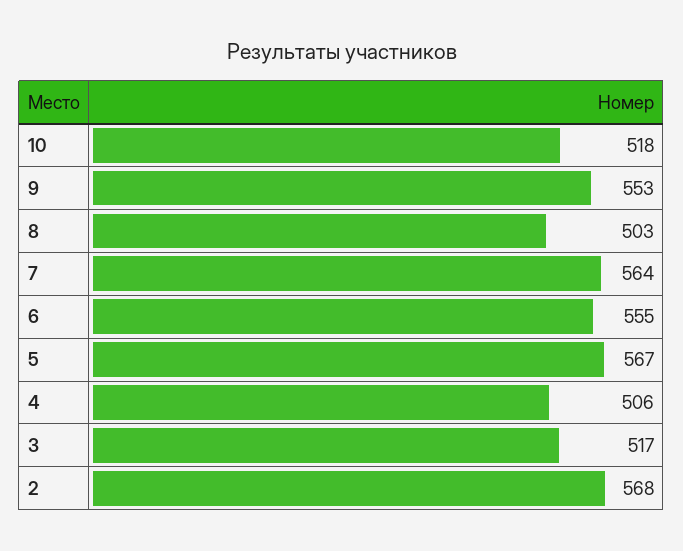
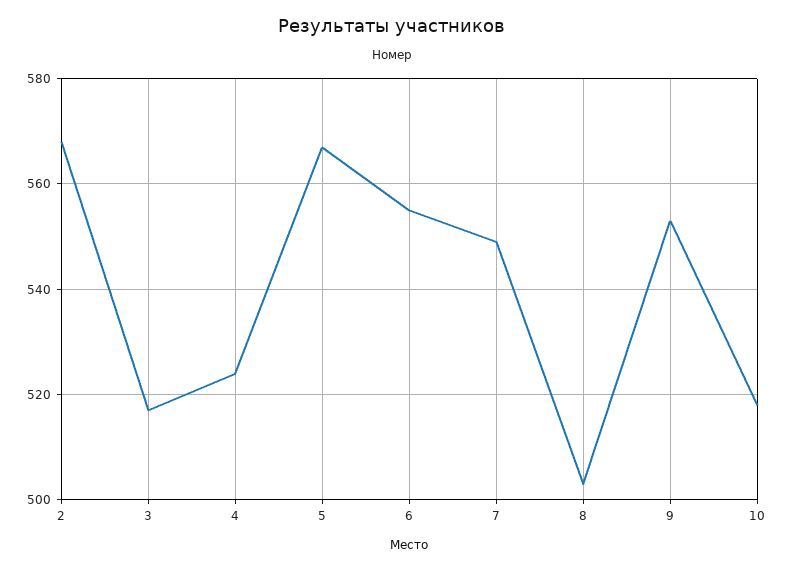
7: 564 -> 550
4: 506 -> 525

